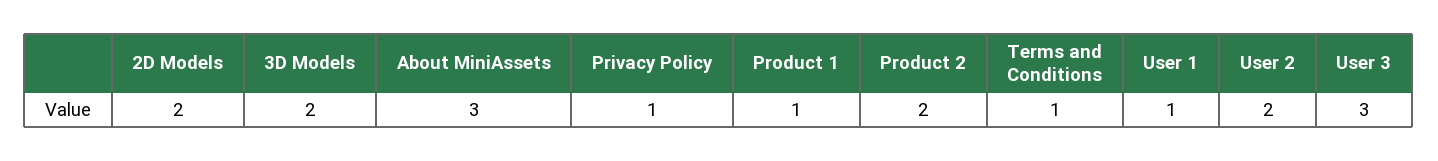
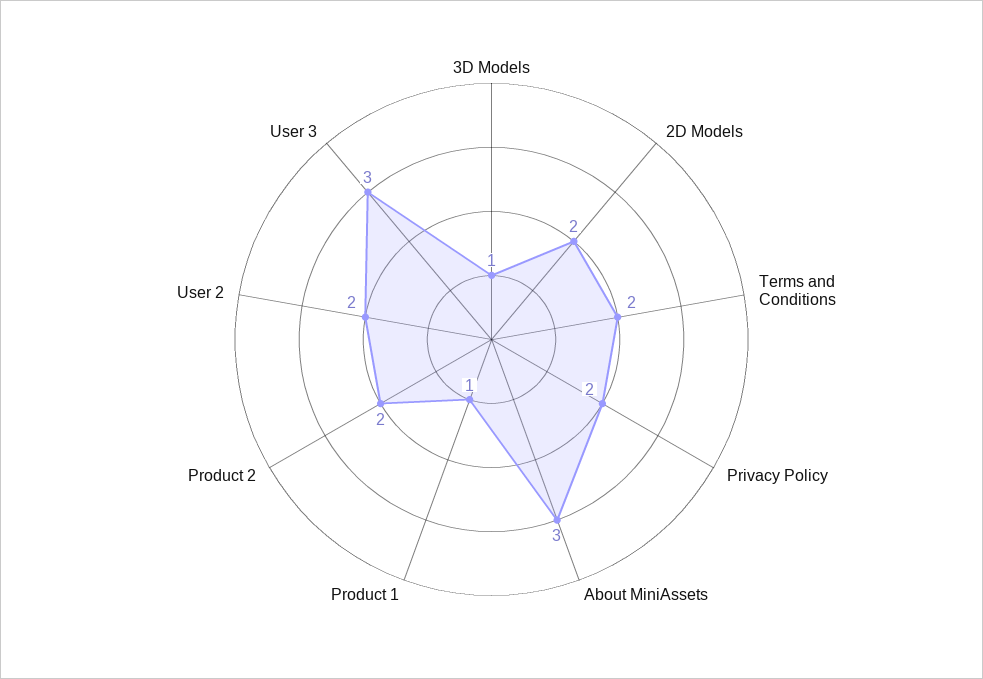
3D Models: 2 -> 1
Privacy Policy: 1 -> 2
Terms and Conditions: 1 -> 2
User 1: 1 -> none

